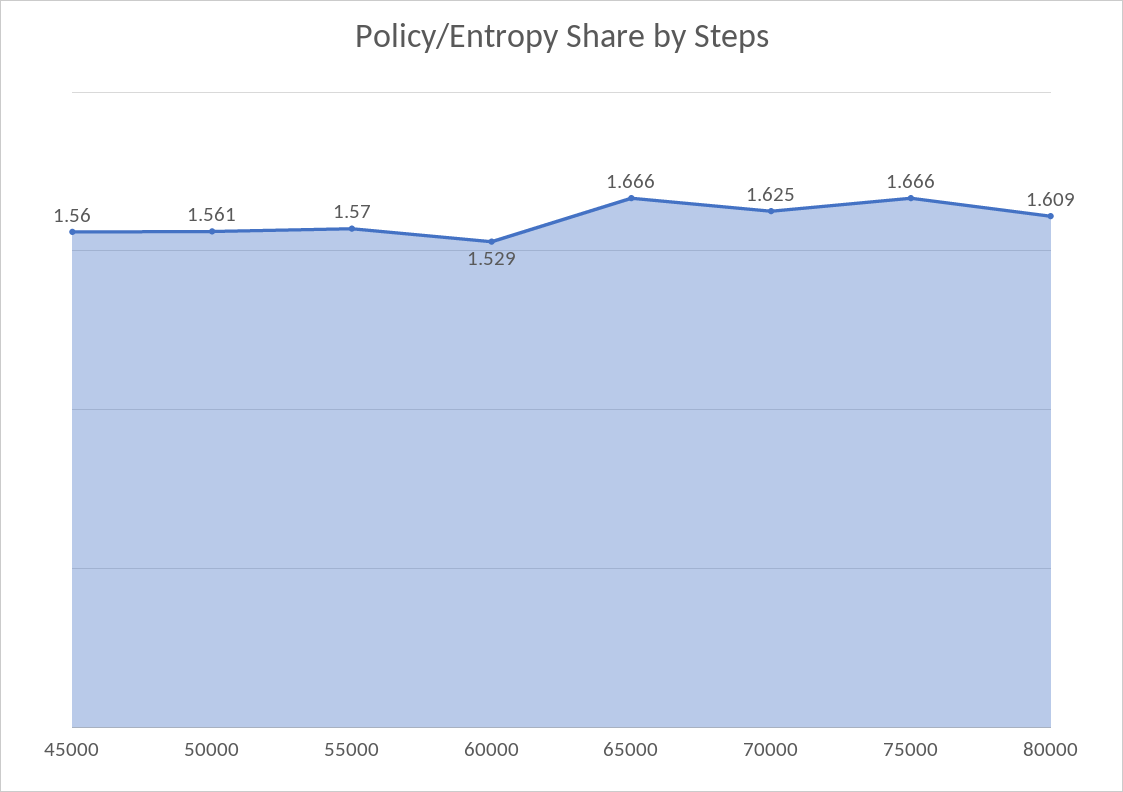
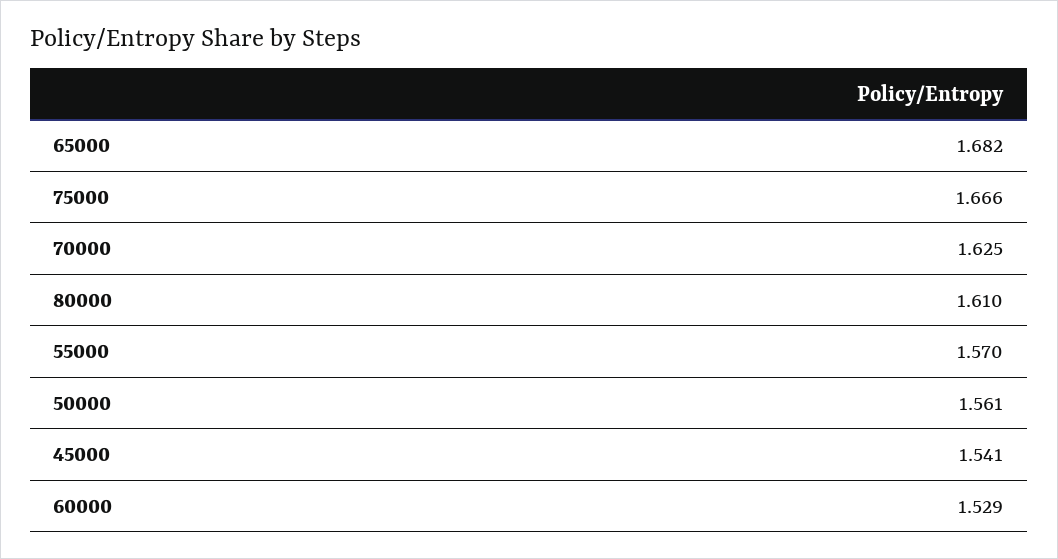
45000: 1.56 -> 1.541
65000: 1.666 -> 1.682
80000: 1.609 -> 1.61

